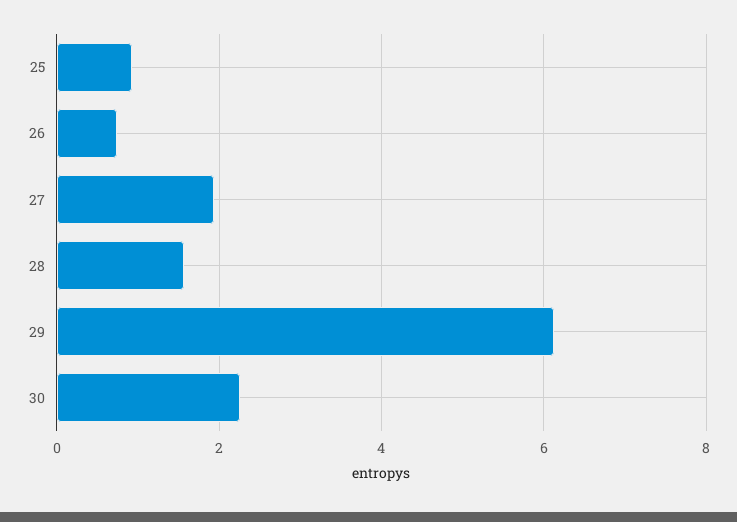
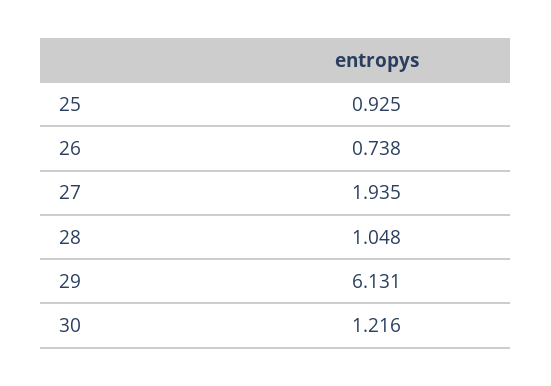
28: 1.6 -> 1.048
30: 2.2 -> 1.216

